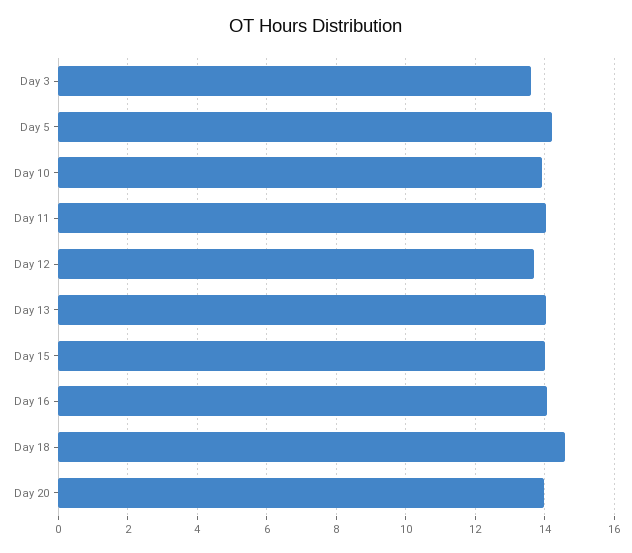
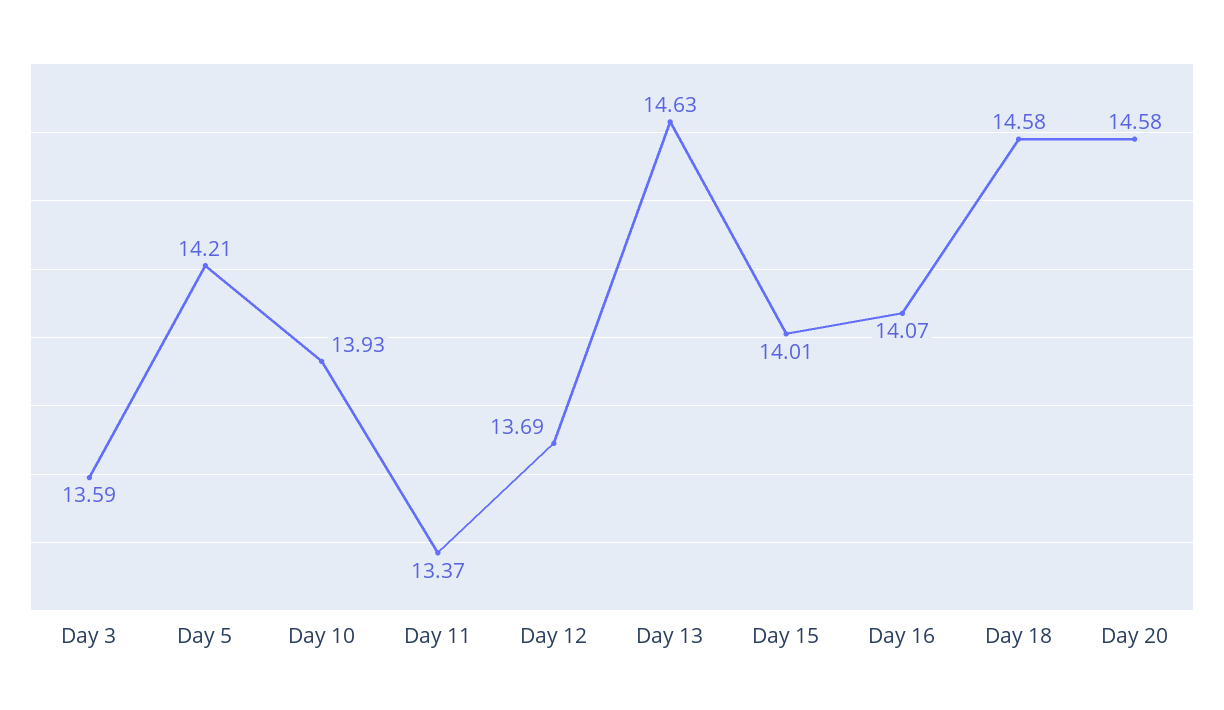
Day 11: 14 -> 13.37
Day 13: 14 -> 14.63
Day 20: 14 -> 14.58

